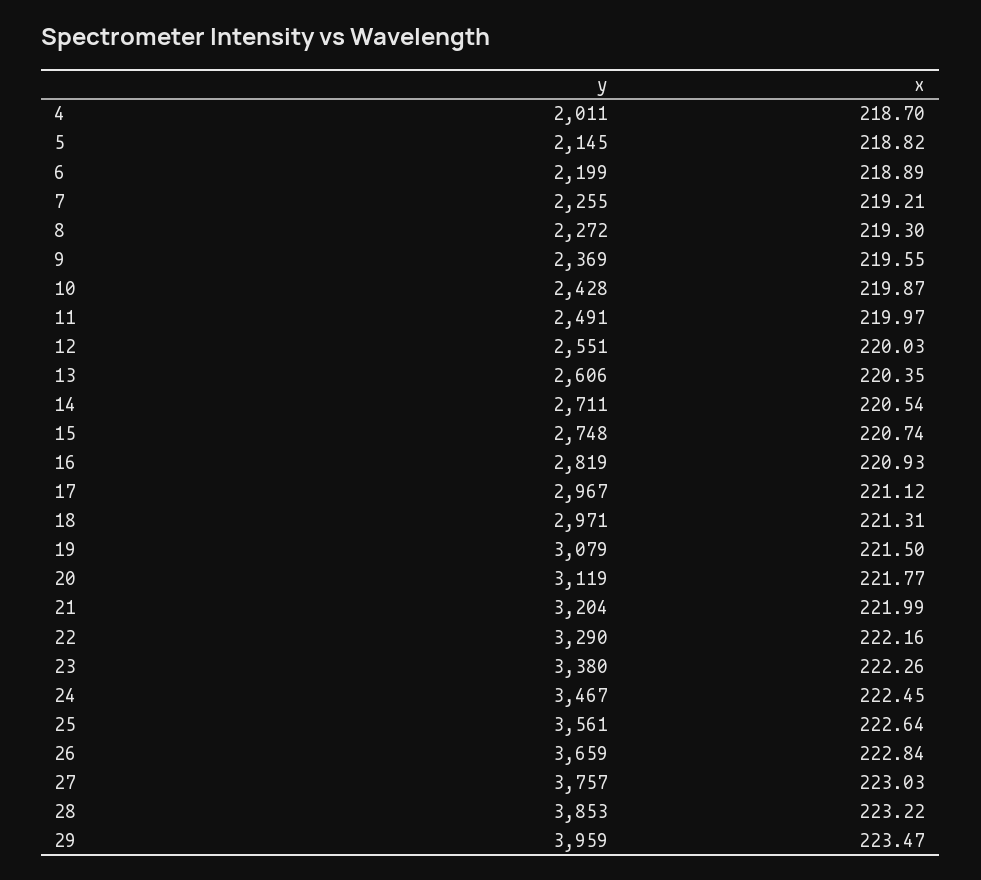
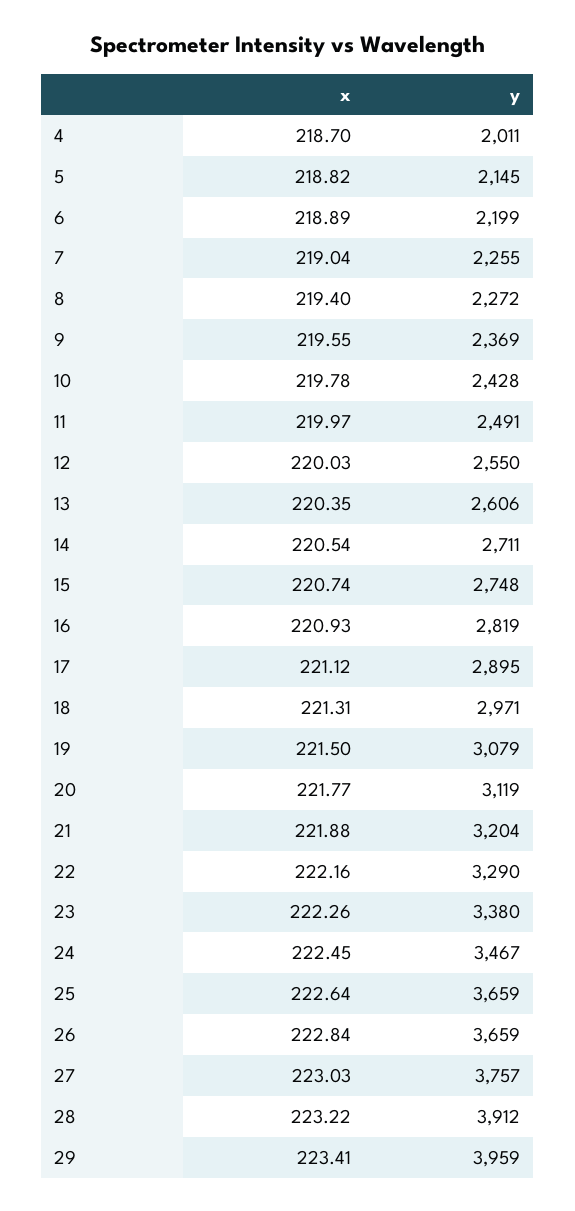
x, 7: 219.21 -> 219.04
x, 8: 219.3 -> 219.4
x, 10: 219.87 -> 219.78
y, 12: 2551 -> 2550
y, 17: 2967 -> 2895
x, 21: 221.99 -> 221.88
y, 25: 3561 -> 3659
y, 28: 3853 -> 3912
x, 29: 223.47 -> 223.41

